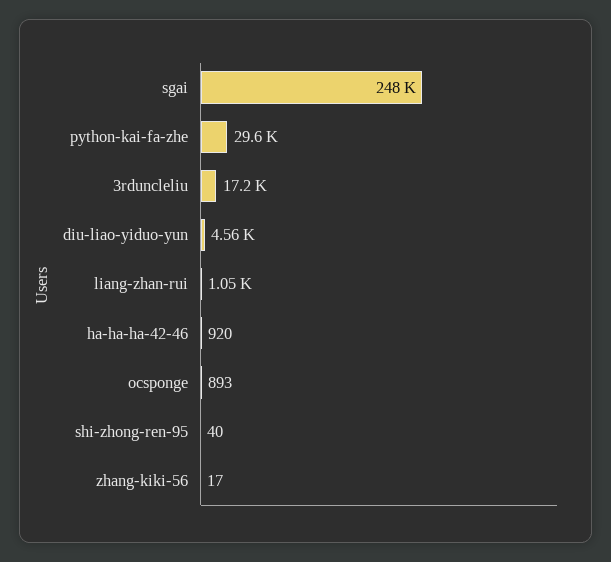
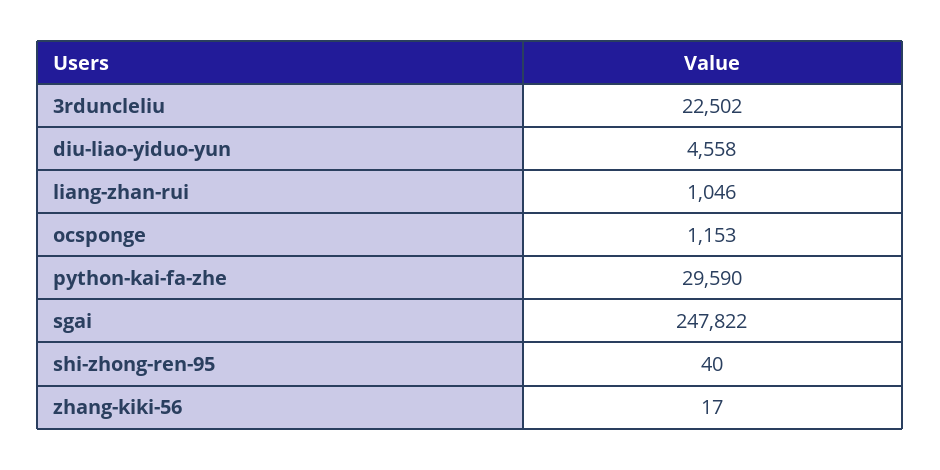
3rduncleliu: 17200 -> 22502
ha-ha-ha-42-46: 920 -> none
ocsponge: 893 -> 1153

